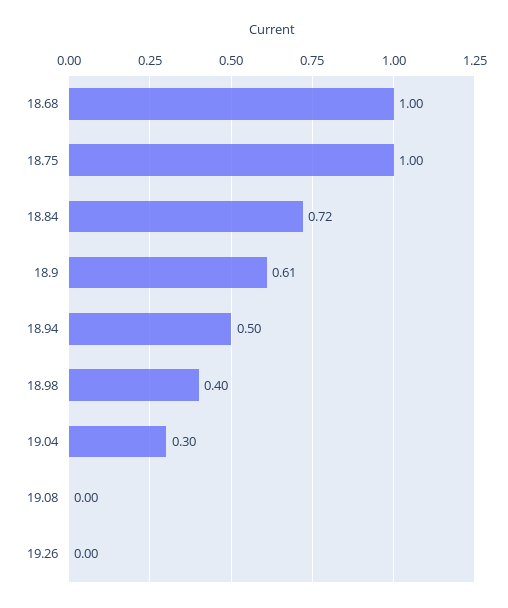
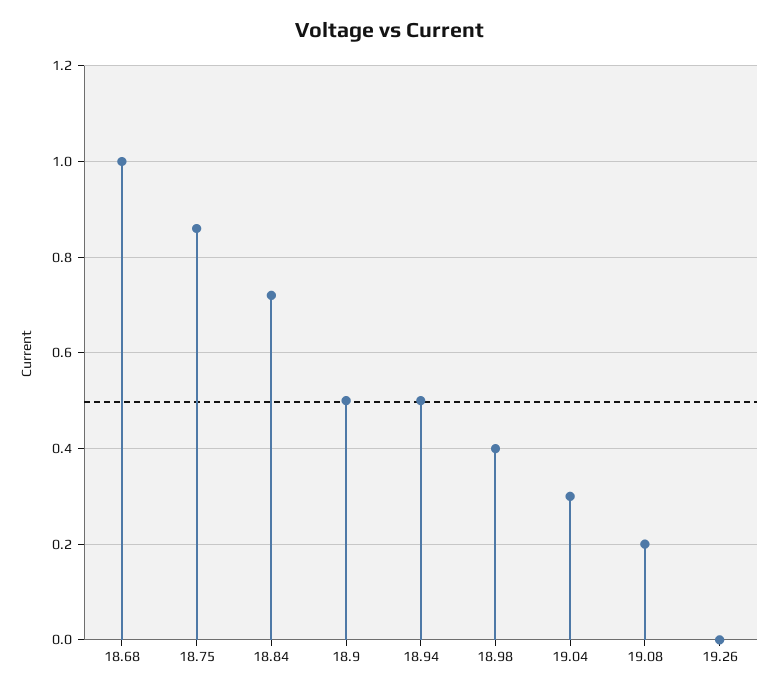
18.75: 1 -> 0.85
18.9: 0.61 -> 0.5
19.08: 0 -> 0.2

